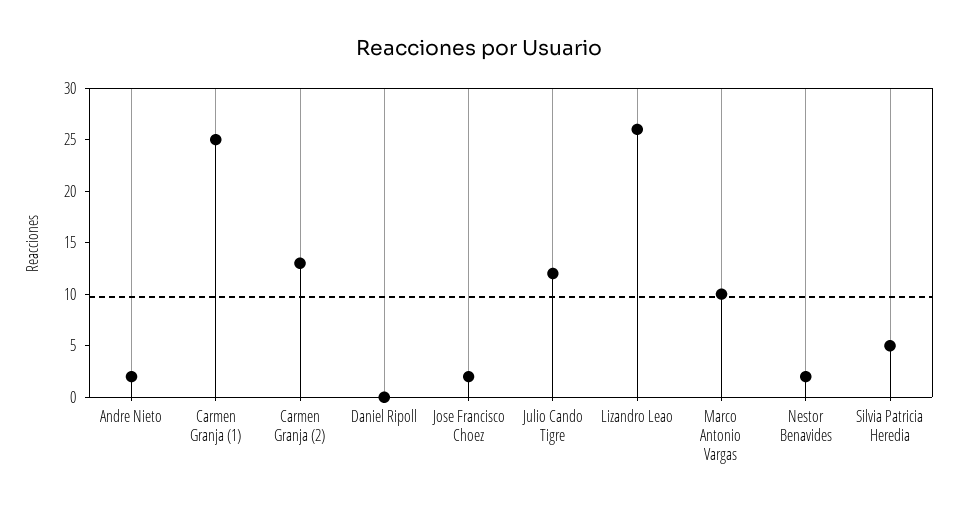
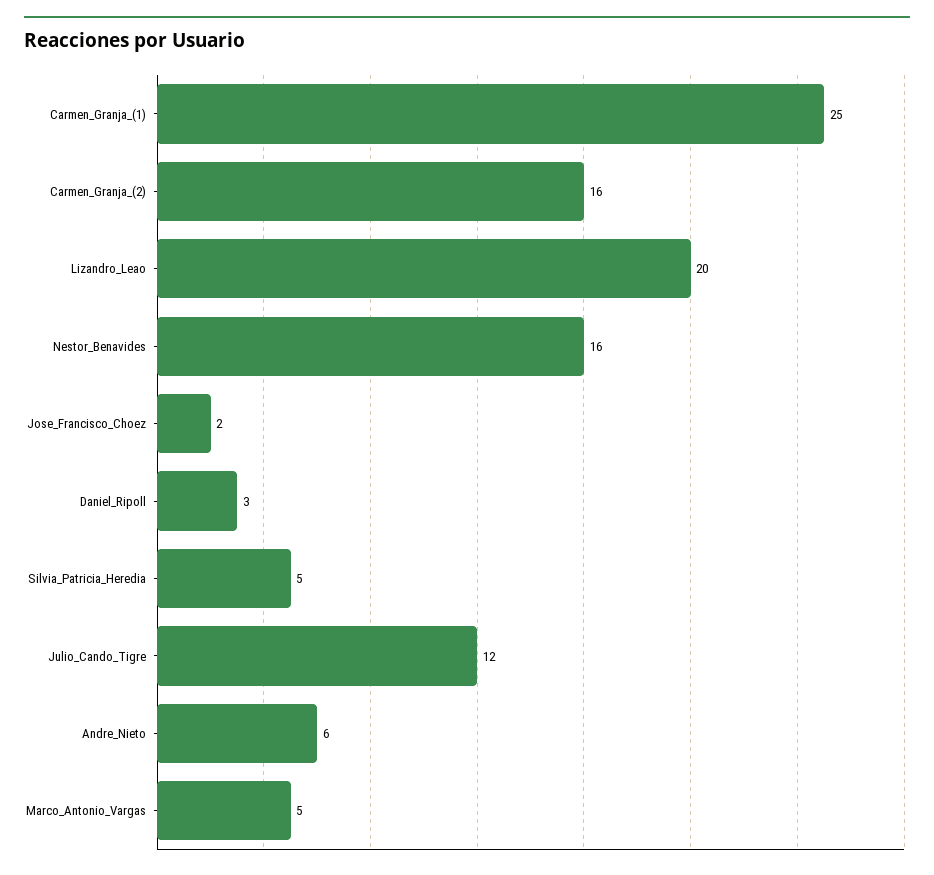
Andre Nieto: 2 -> 6
Carmen Granja (2): 13 -> 16
Daniel Ripoll: 0 -> 3
Lizandro Leao: 26 -> 20
Marco Antonio Vargas: 10 -> 5
Nestor Benavides: 2 -> 16

